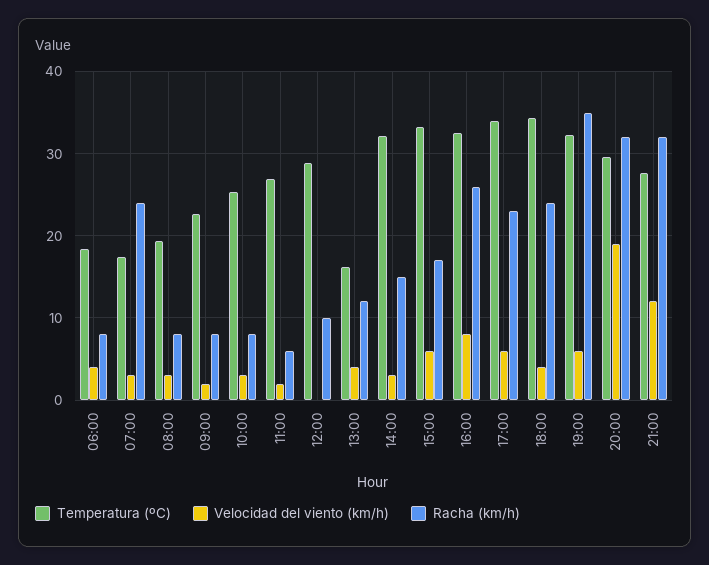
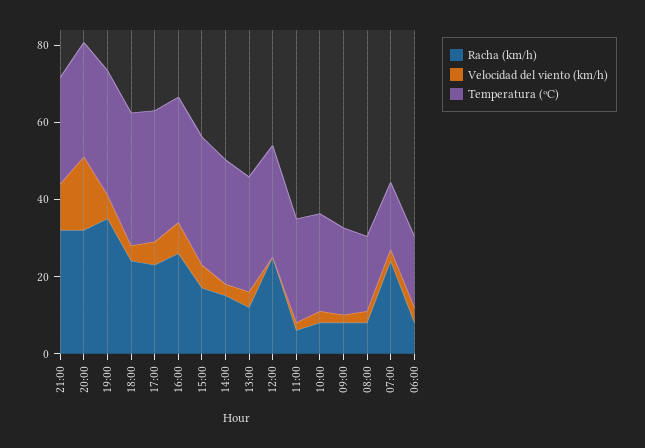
Racha (km/h), 12:00: 10 -> 25
Temperatura (ºC), 13:00: 16 -> 30

